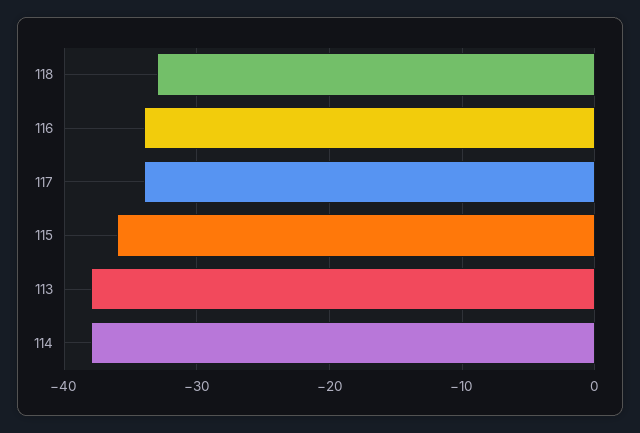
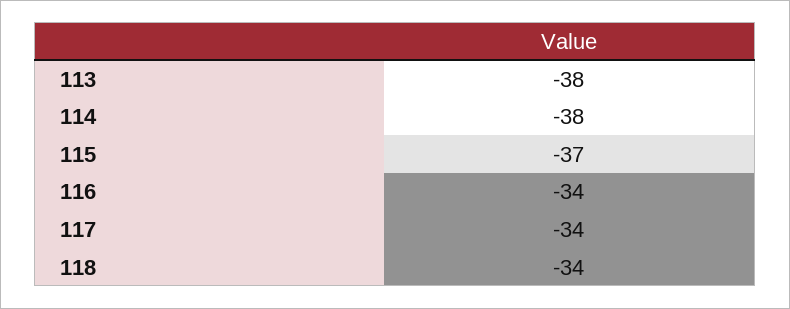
118: -33 -> -34
115: -36 -> -37

